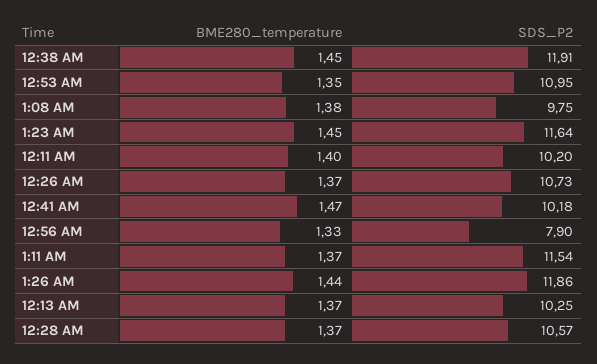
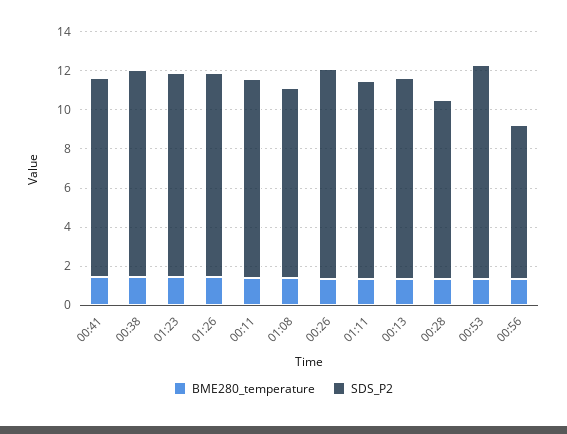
SDS_P2, 12:38 AM: 11.91 -> 10.5
SDS_P2, 1:23 AM: 11.64 -> 10.5
SDS_P2, 1:11 AM: 11.54 -> 10
SDS_P2, 1:26 AM: 11.86 -> 10.5
SDS_P2, 12:28 AM: 10.57 -> 9

